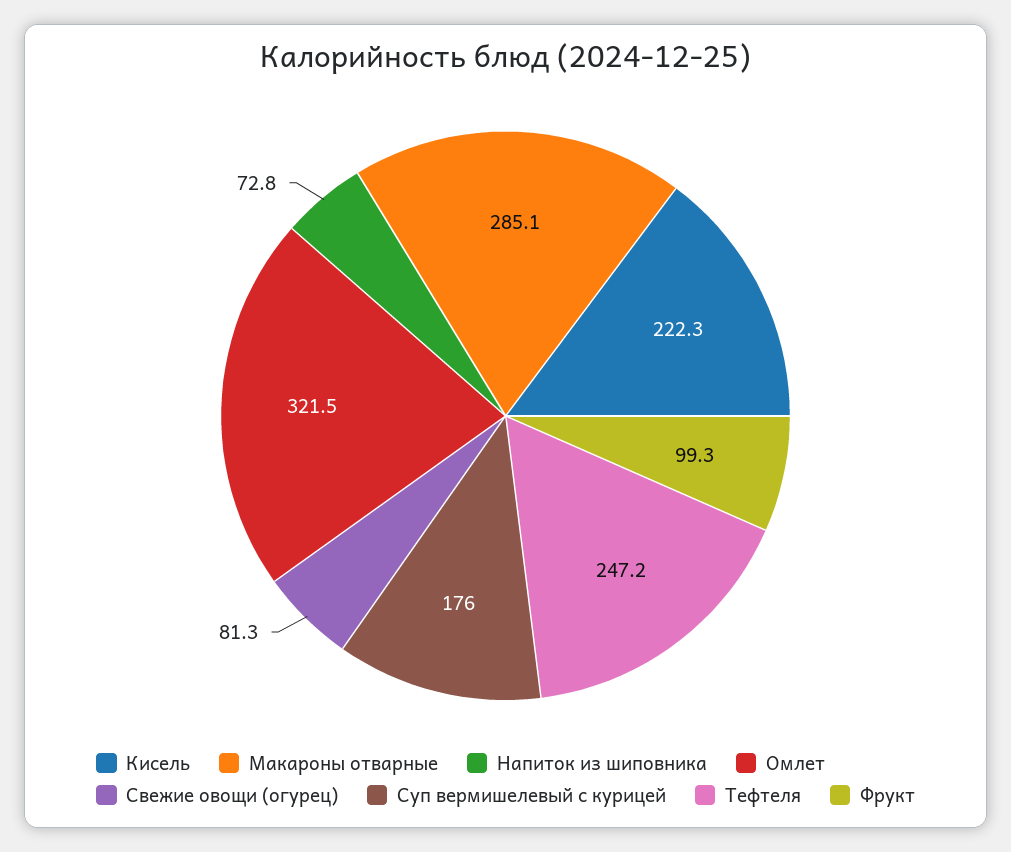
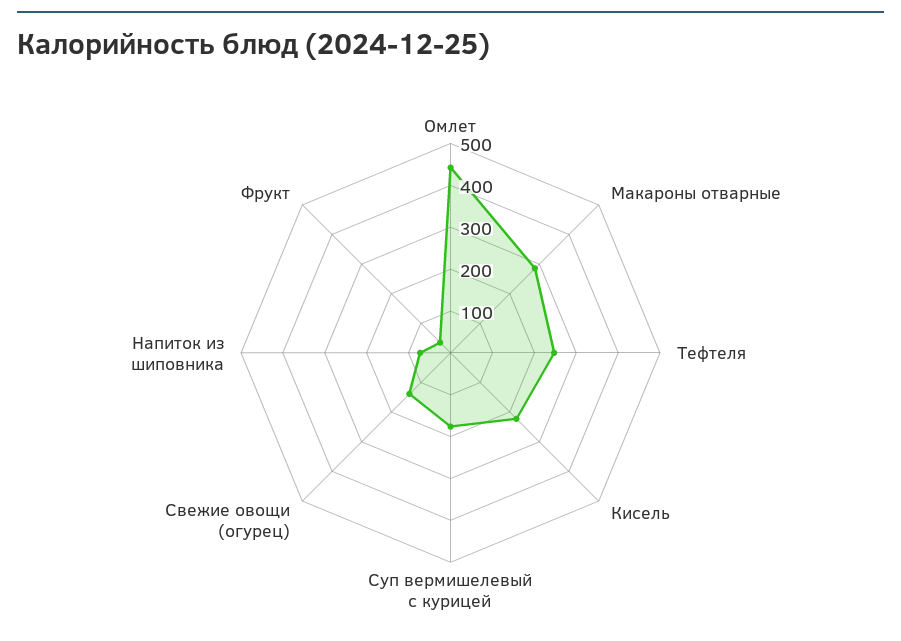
Омлет: 321.5 -> 440
Свежие овощи (огурец): 81.3 -> 140
Фрукт: 99.3 -> 40

